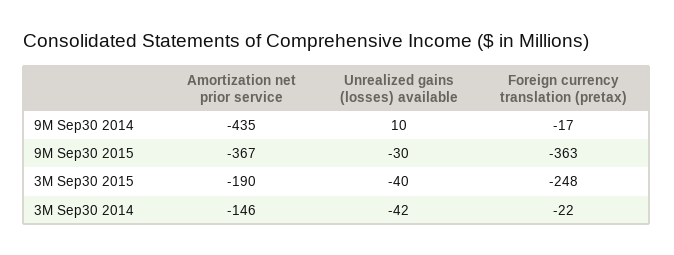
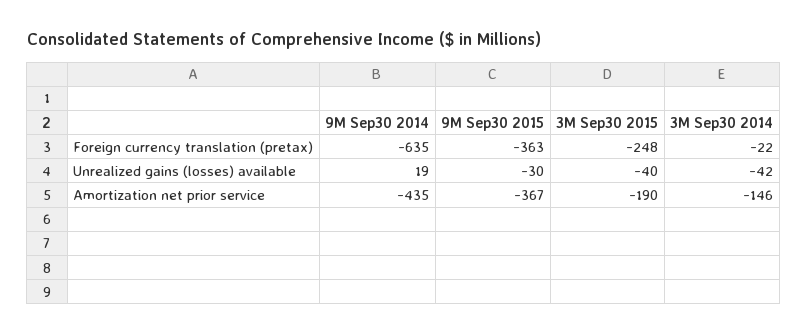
Unrealized gains (losses) available, 9M Sep30 2014: 10 -> 19
Foreign currency translation (pretax), 9M Sep30 2014: -17 -> -635

